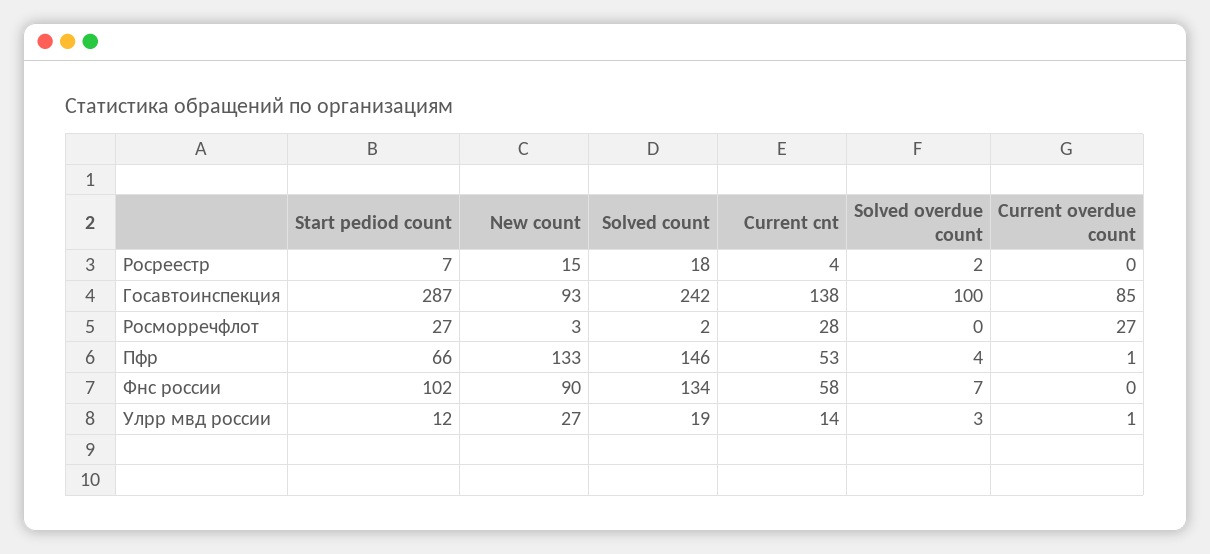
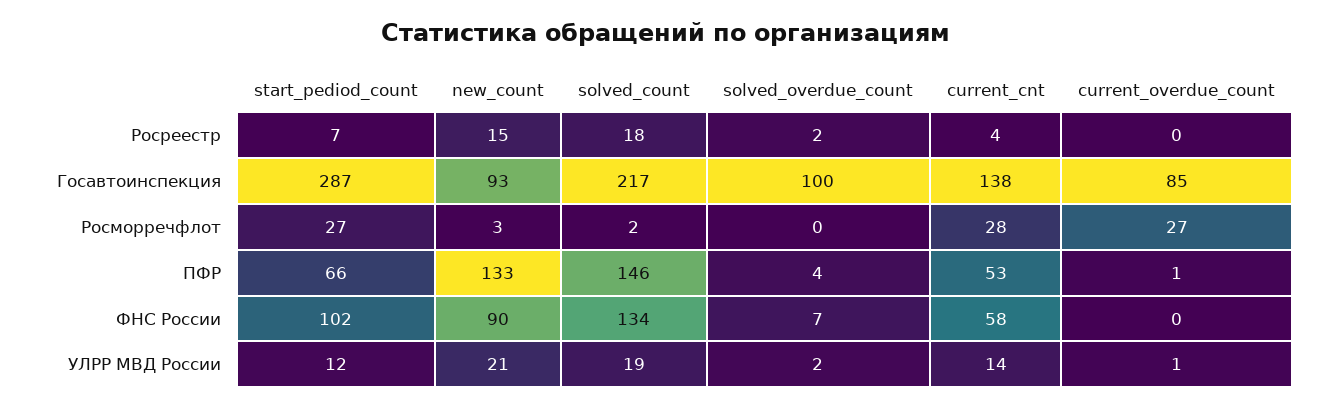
Solved count, Госавтоинспекция: 242 -> 217
New count, Улрр мвд россии: 27 -> 21
Solved overdue count, Улрр мвд россии: 3 -> 2

